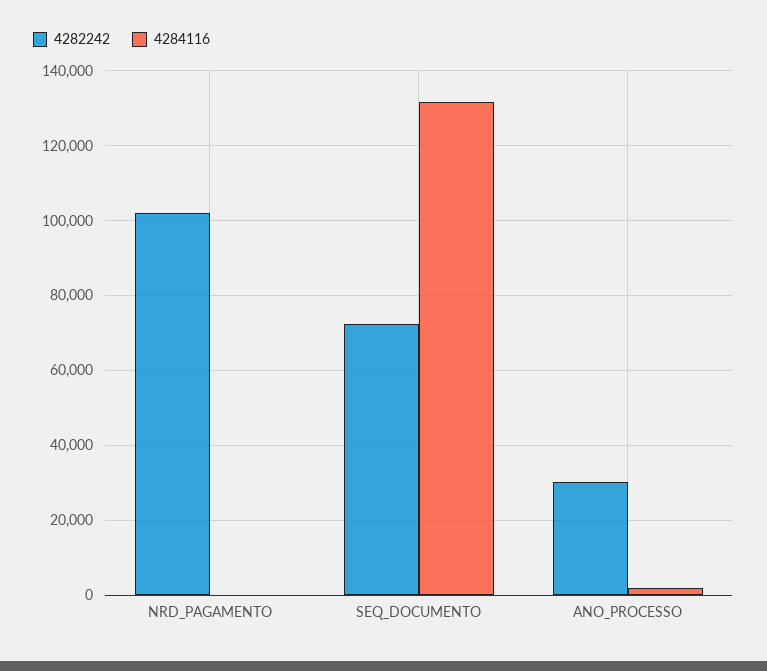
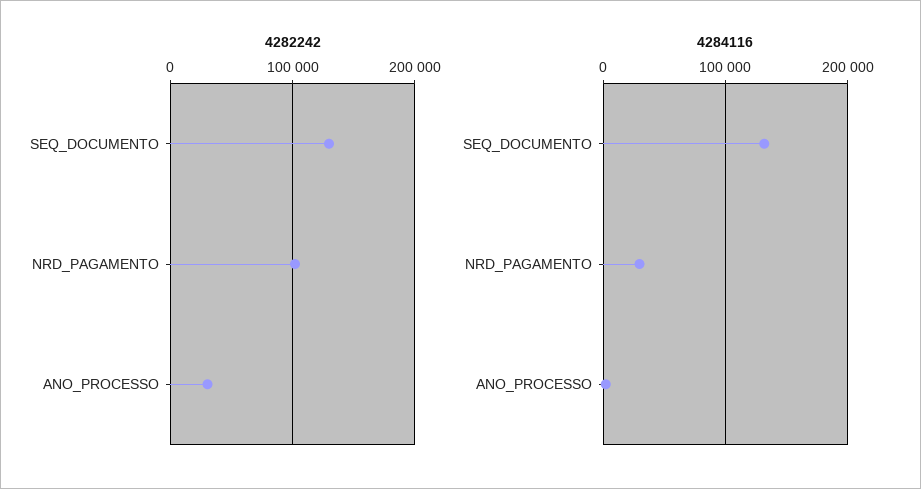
4284116, NRD_PAGAMENTO: 0 -> 30000
4282242, SEQ_DOCUMENTO: 72000 -> 130000

